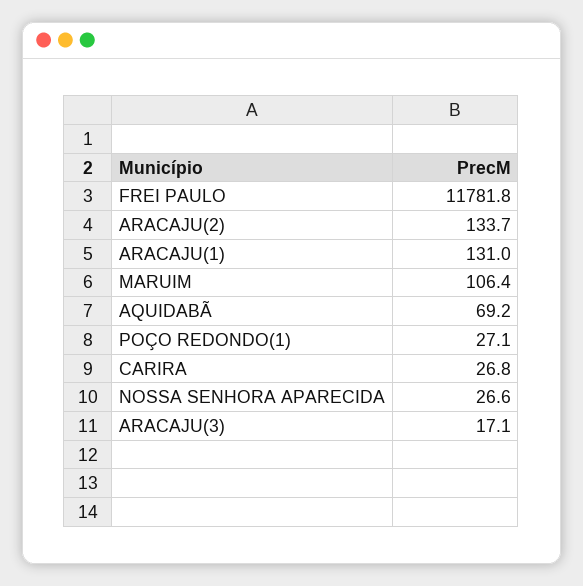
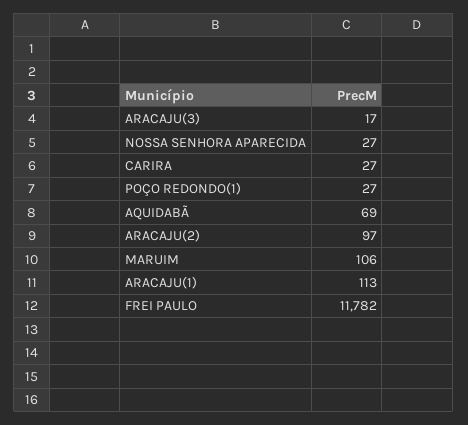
ARACAJU(2): 133.7 -> 97
ARACAJU(1): 131 -> 113

